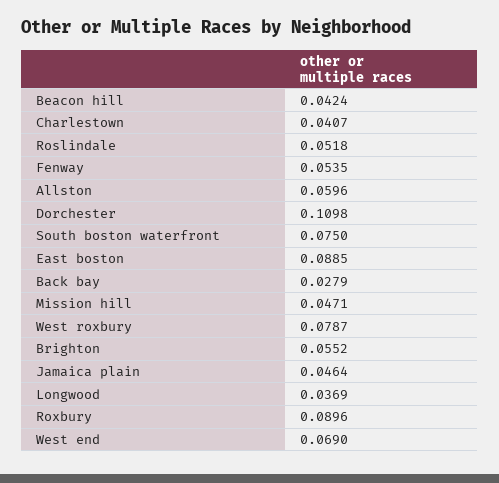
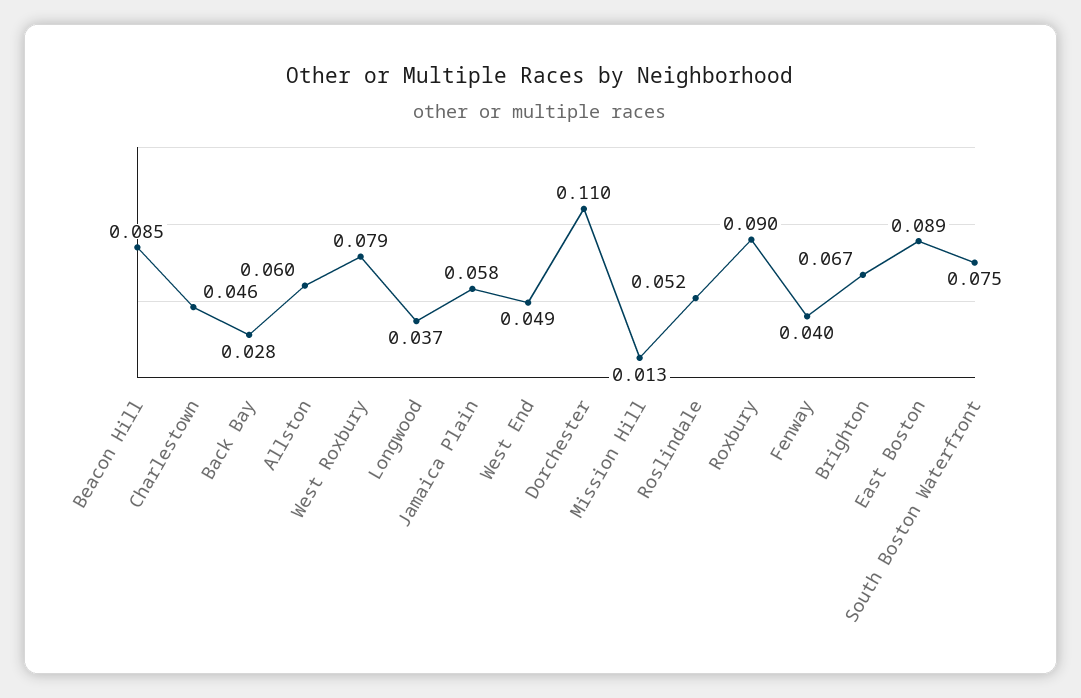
Beacon hill: 0.0424 -> 0.085
Charlestown: 0.0407 -> 0.046
Fenway: 0.0535 -> 0.04
Mission hill: 0.0471 -> 0.013
Brighton: 0.0552 -> 0.067
Jamaica plain: 0.0464 -> 0.058
West end: 0.069 -> 0.049

